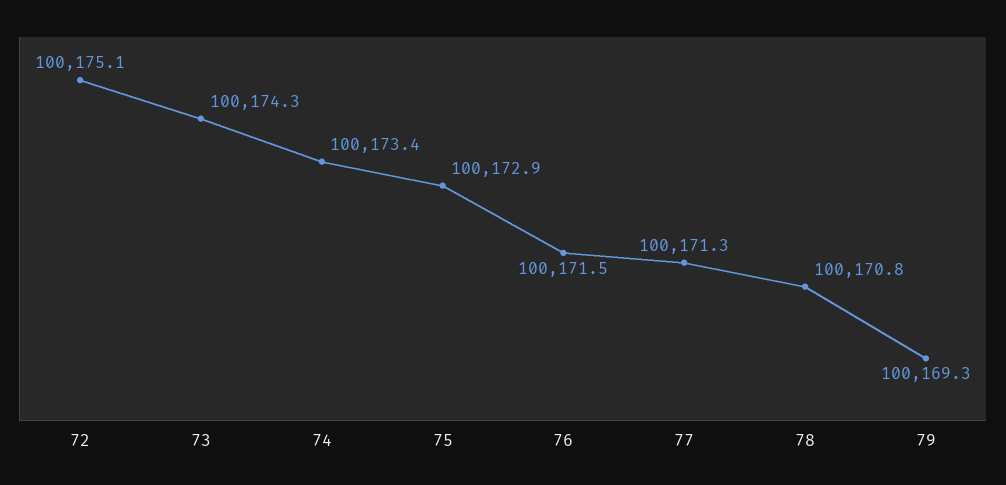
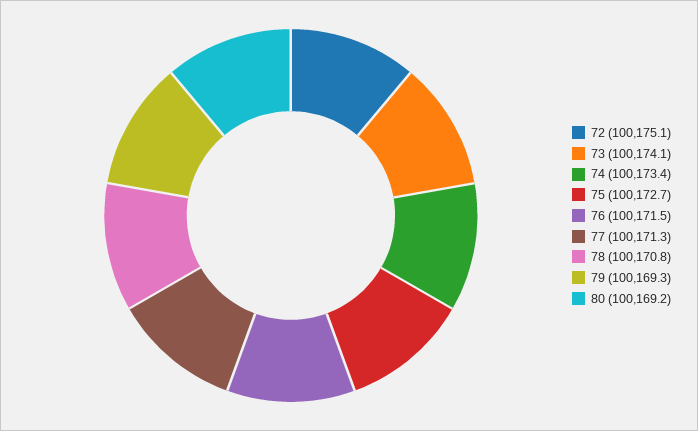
73: 100174.3 -> 100174.1
75: 100172.9 -> 100172.7
80: none -> 100169.2

